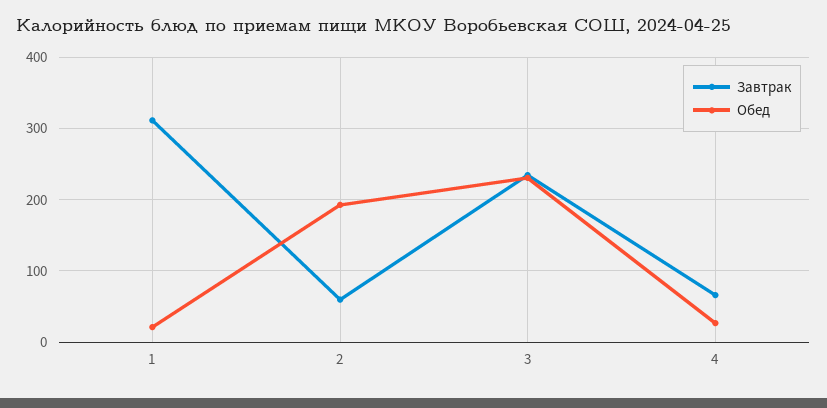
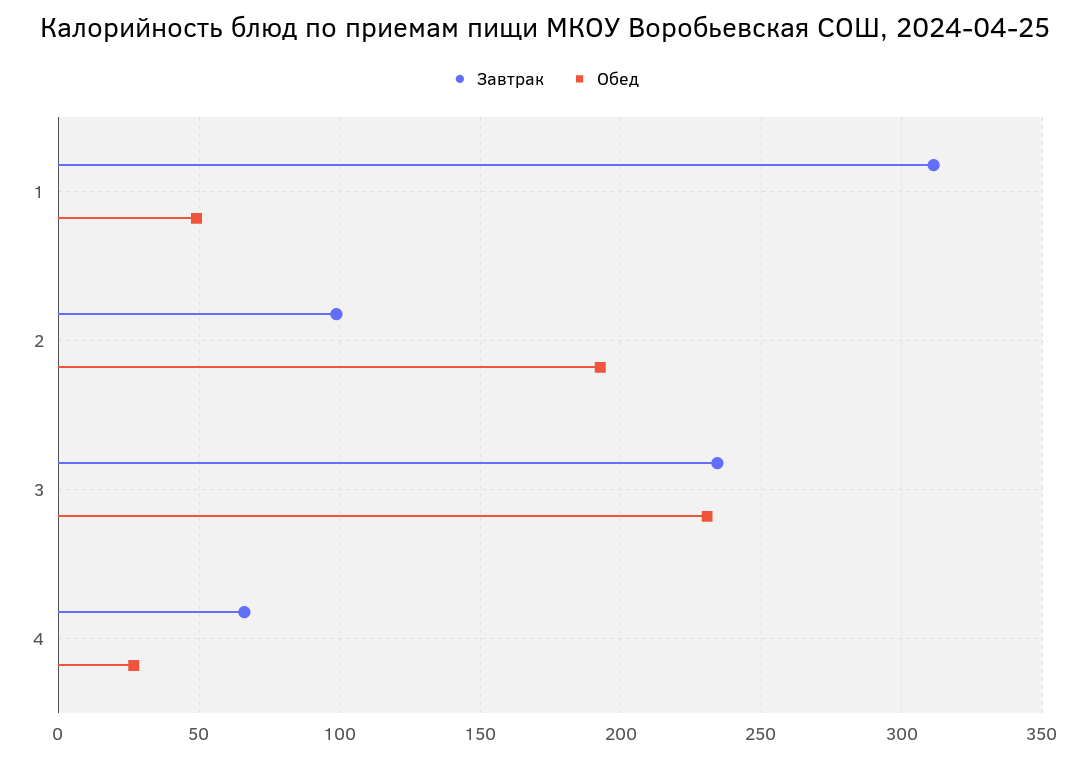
Обед, 1: 20 -> 50
Завтрак, 2: 60 -> 100

